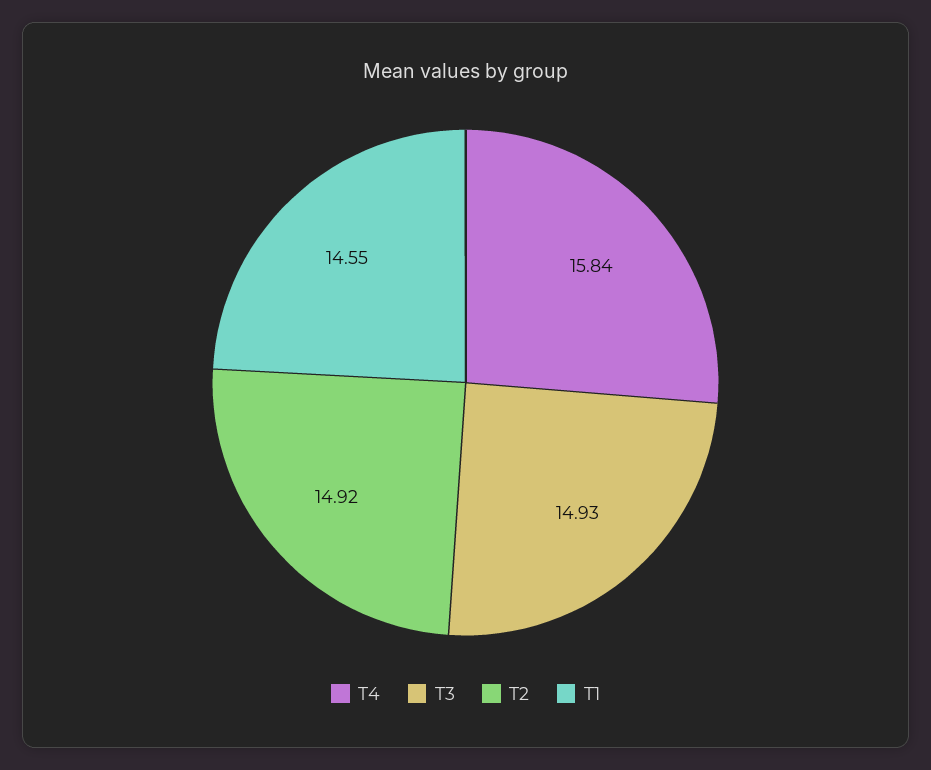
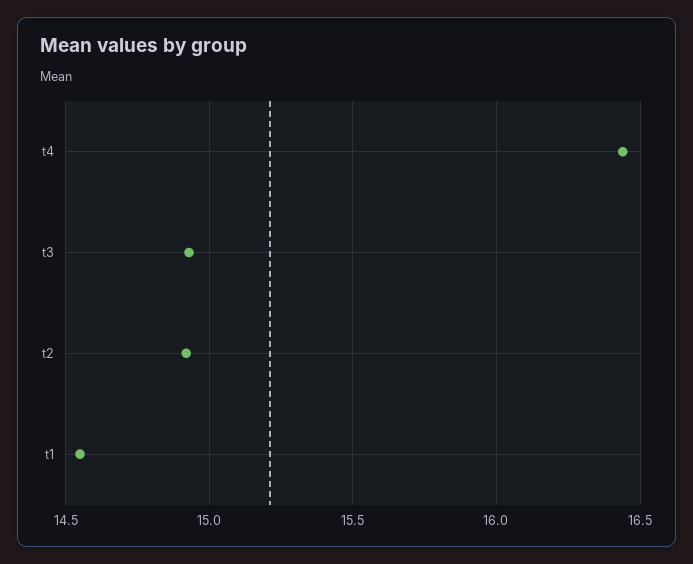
T4: 15.84 -> 16.45

